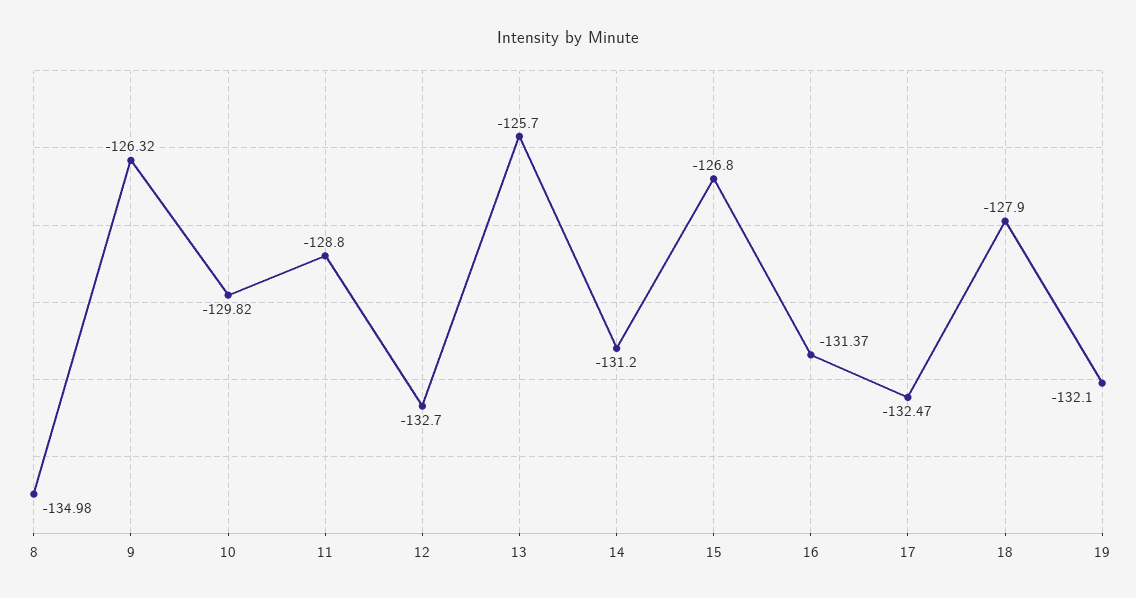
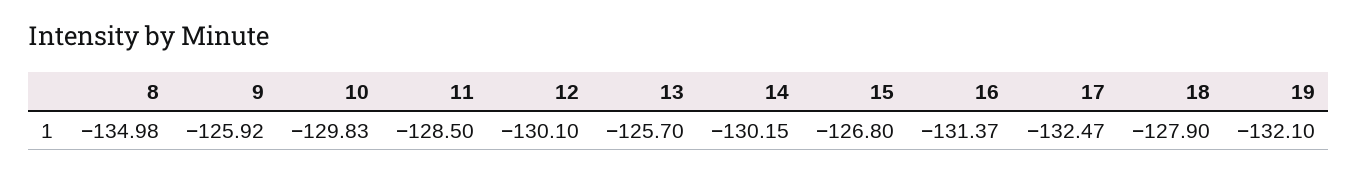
9: -126.32 -> -125.92
10: -129.82 -> -129.83
11: -128.8 -> -128.5
12: -132.7 -> -130.1
14: -131.2 -> -130.15

